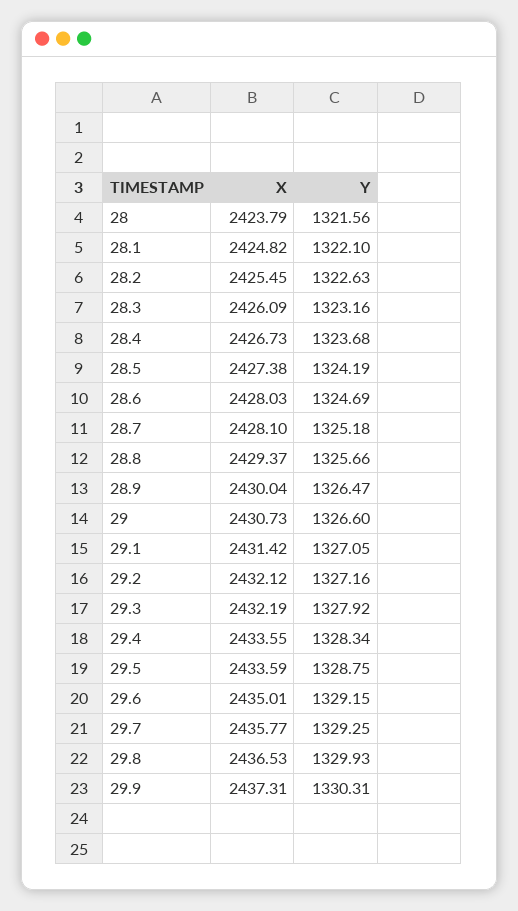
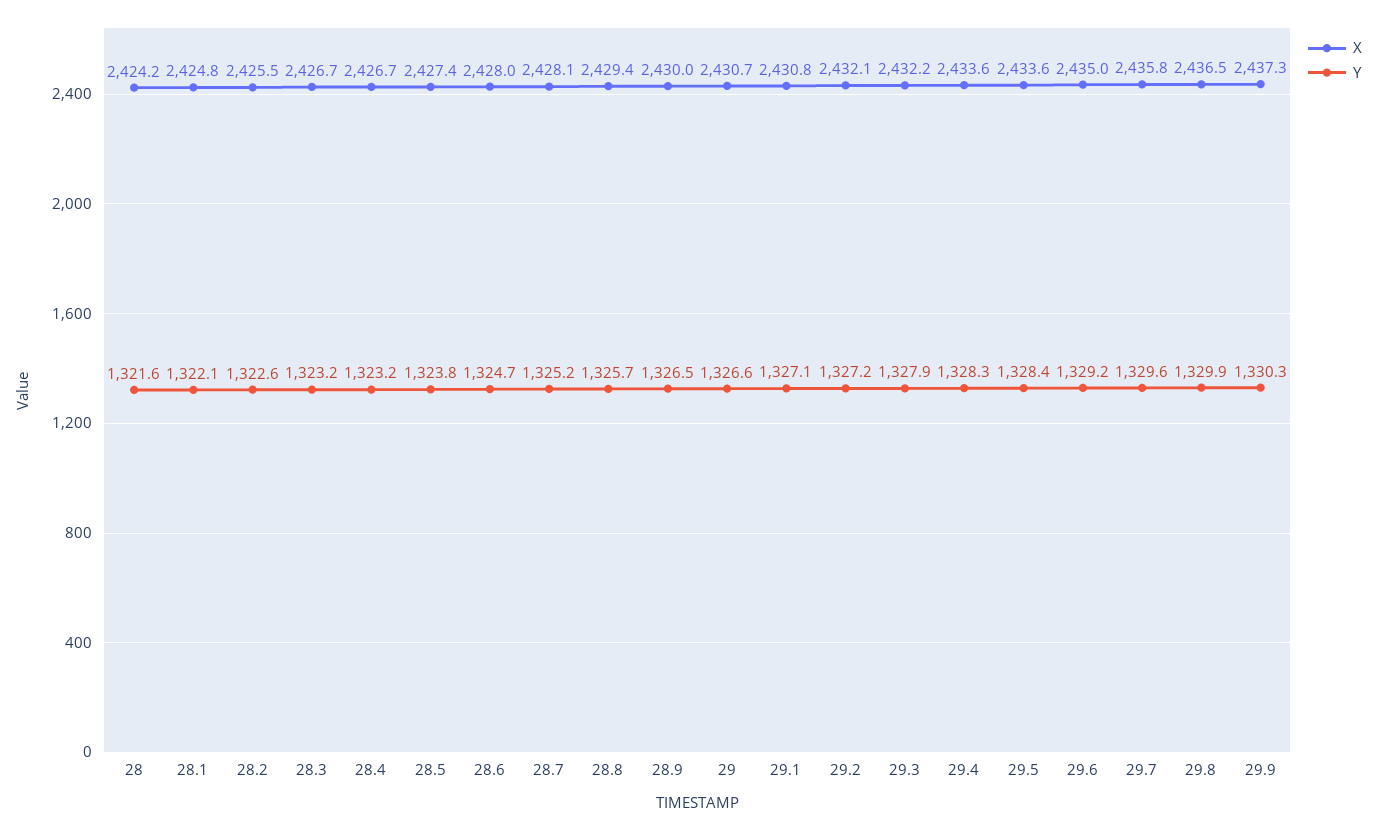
X, 28: 2423.79 -> 2424.2
X, 28.3: 2426.09 -> 2426.7
Y, 28.4: 1323.68 -> 1323.2
Y, 28.5: 1324.19 -> 1323.8
X, 29.1: 2431.42 -> 2430.8
Y, 29.5: 1328.75 -> 1328.4
Y, 29.7: 1329.25 -> 1329.6

